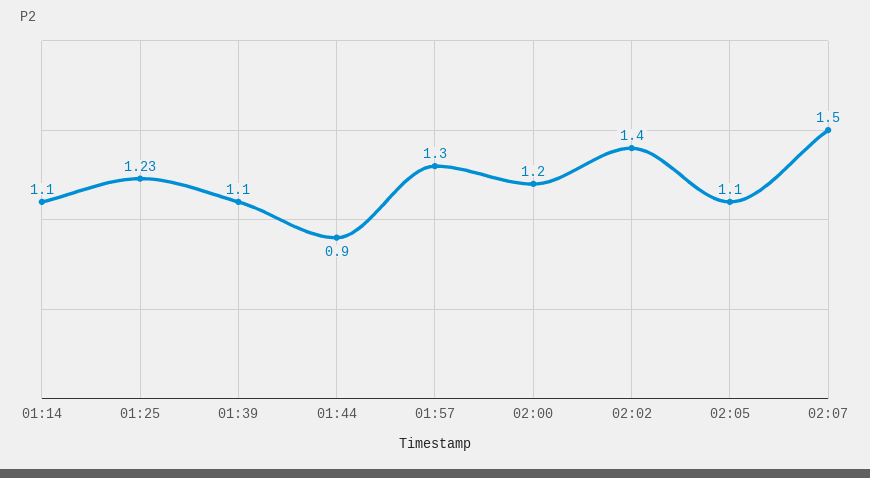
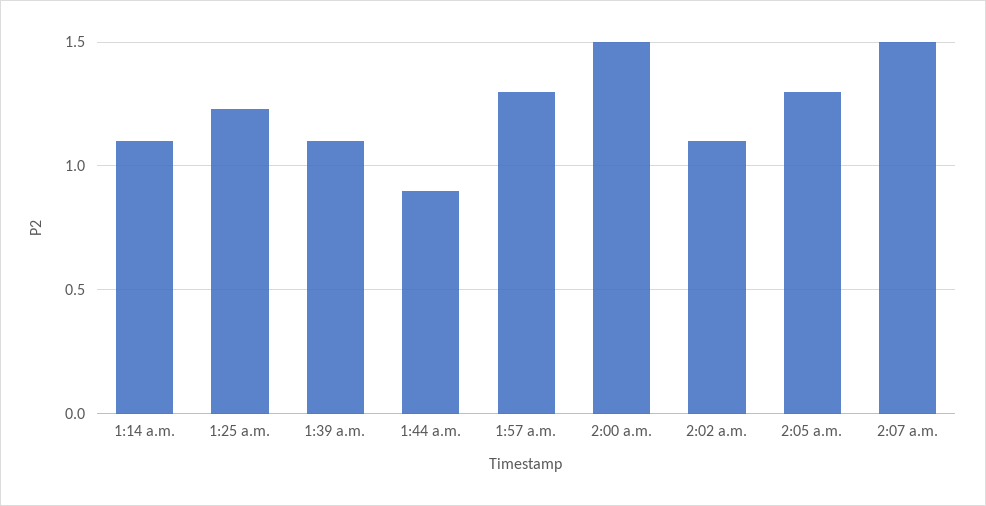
02:00: 1.2 -> 1.5
02:02: 1.4 -> 1.1
02:05: 1.1 -> 1.3

